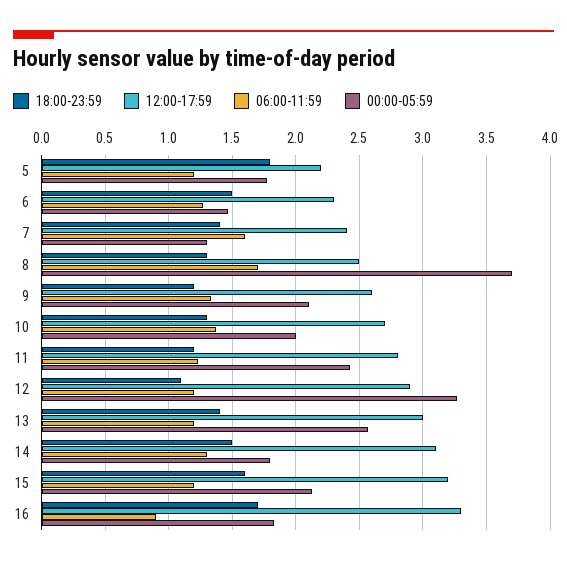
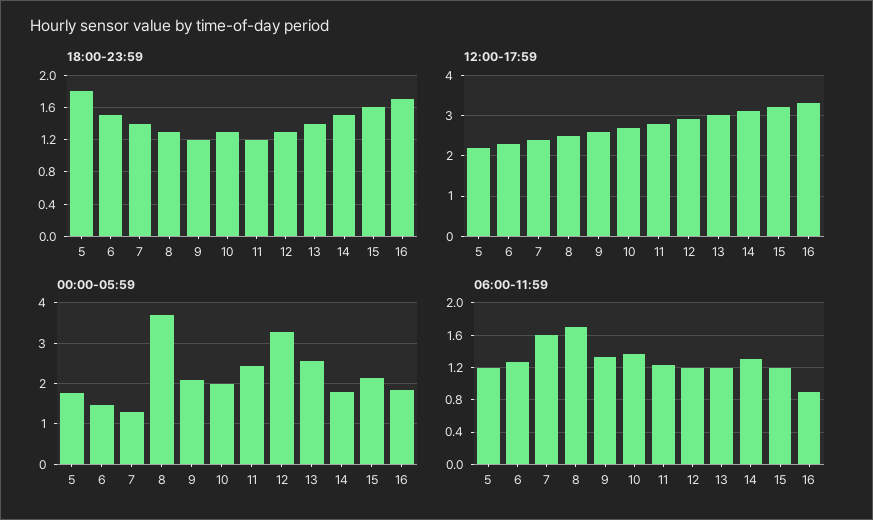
18:00-23:59, 12: 1.1 -> 1.3

